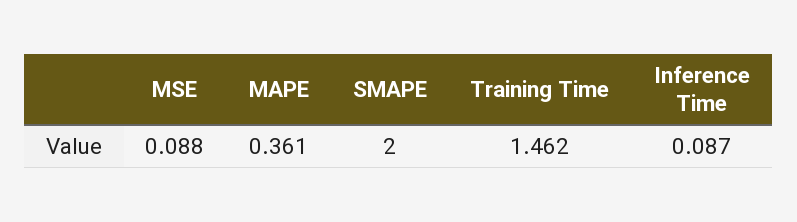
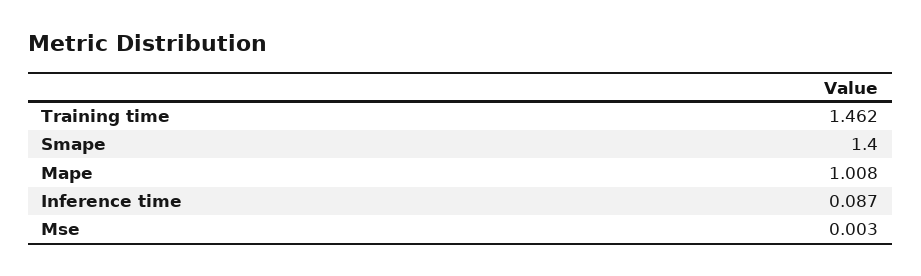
MSE: 0.088 -> 0.003
MAPE: 0.361 -> 1.008
SMAPE: 2 -> 1.4

